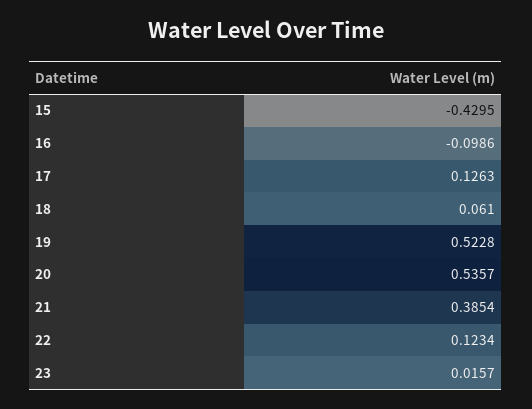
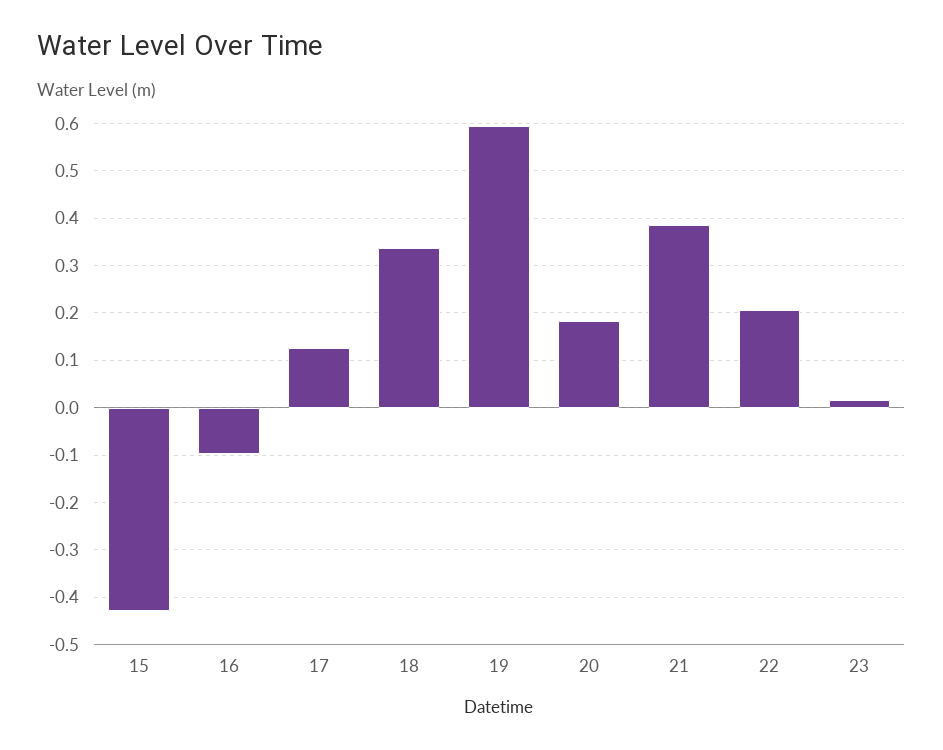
18: 0.061 -> 0.34
19: 0.5228 -> 0.6
20: 0.5357 -> 0.18
22: 0.1234 -> 0.2

